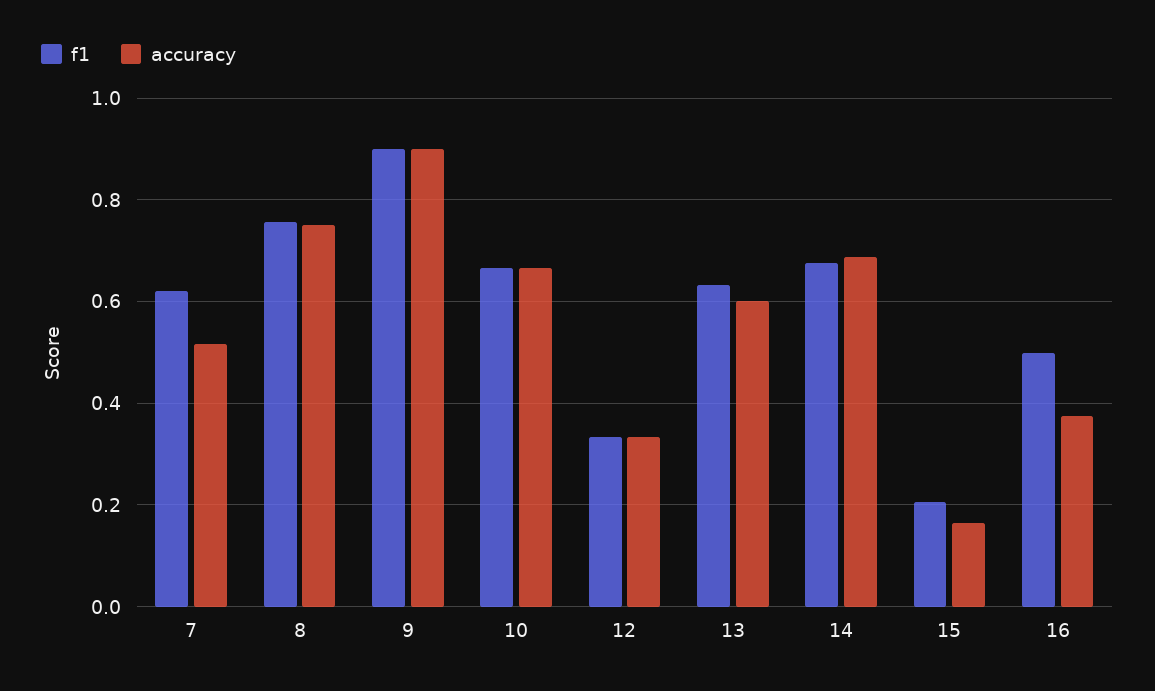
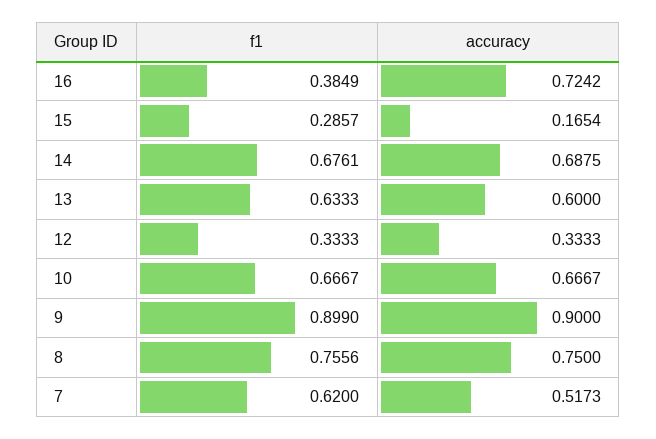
f1, 15: 0.2 -> 0.2857
f1, 16: 0.5 -> 0.3849
accuracy, 16: 0.38 -> 0.7242

